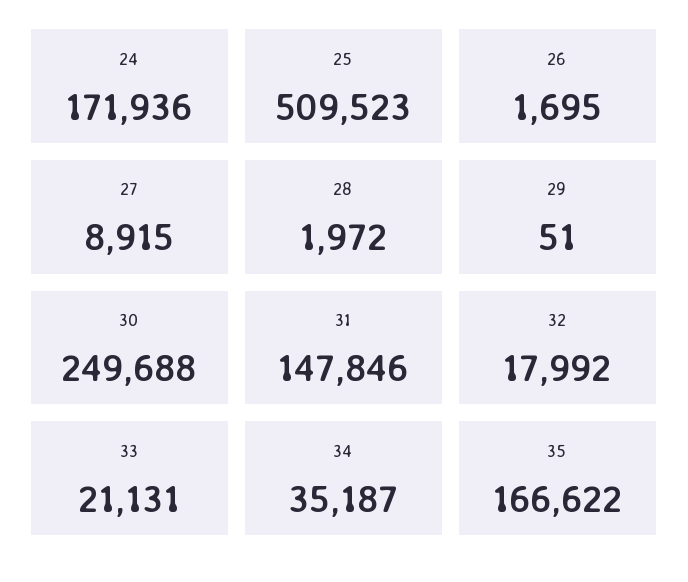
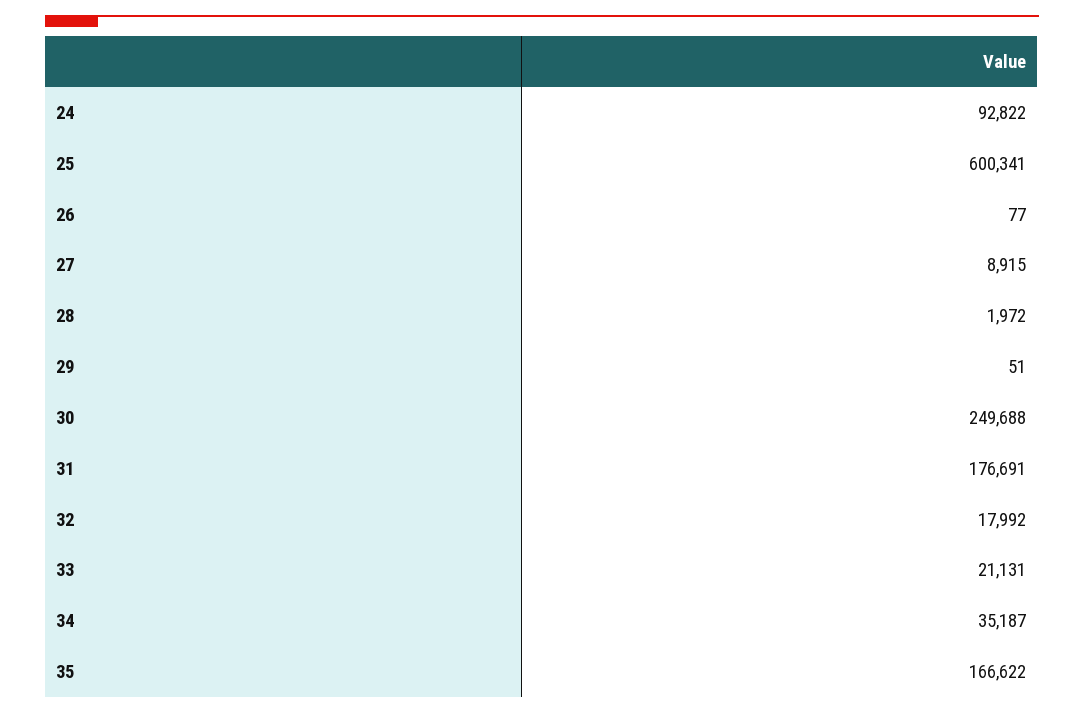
24: 171936 -> 92822
25: 509523 -> 600341
26: 1695 -> 77
31: 147846 -> 176691

